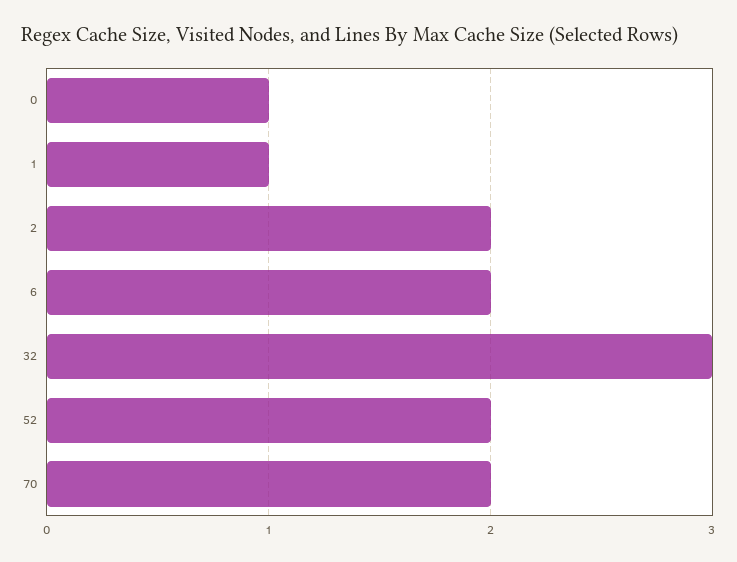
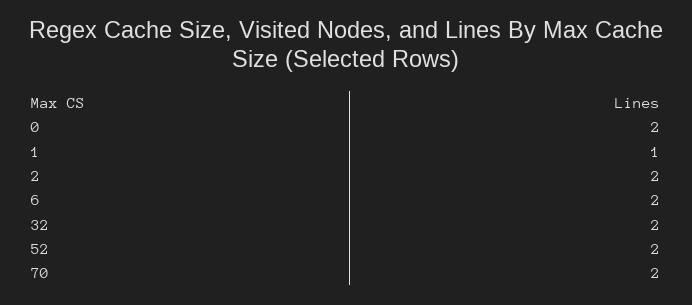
0: 1 -> 2
32: 3 -> 2

